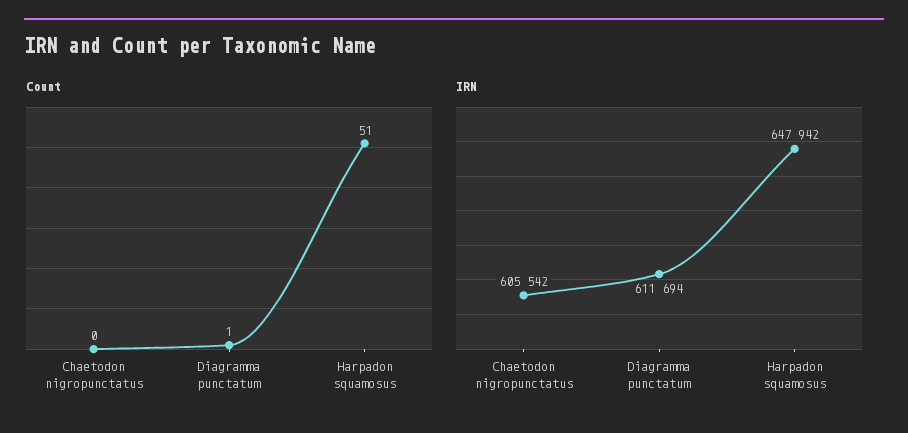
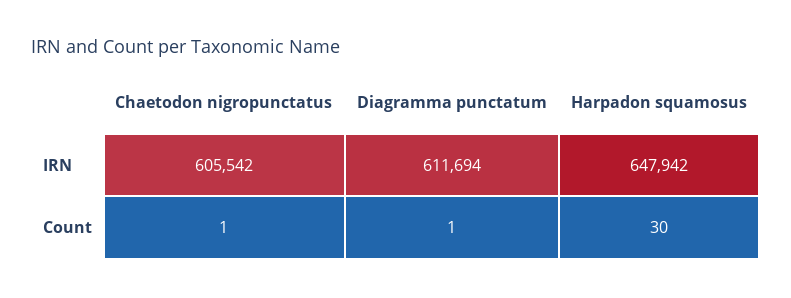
Count, Chaetodon nigropunctatus: 0 -> 1
Count, Harpadon squamosus: 51 -> 30

